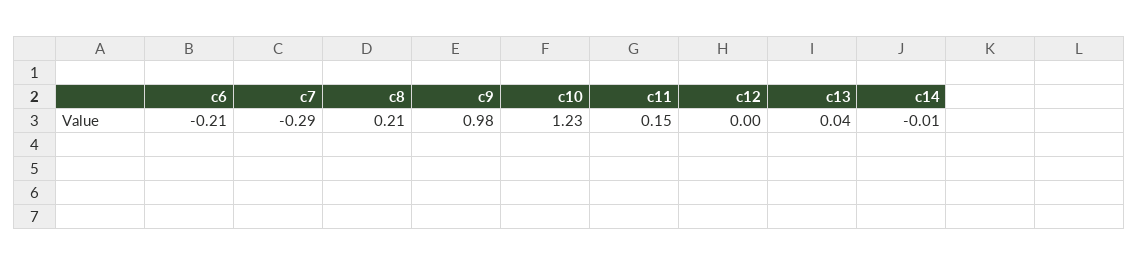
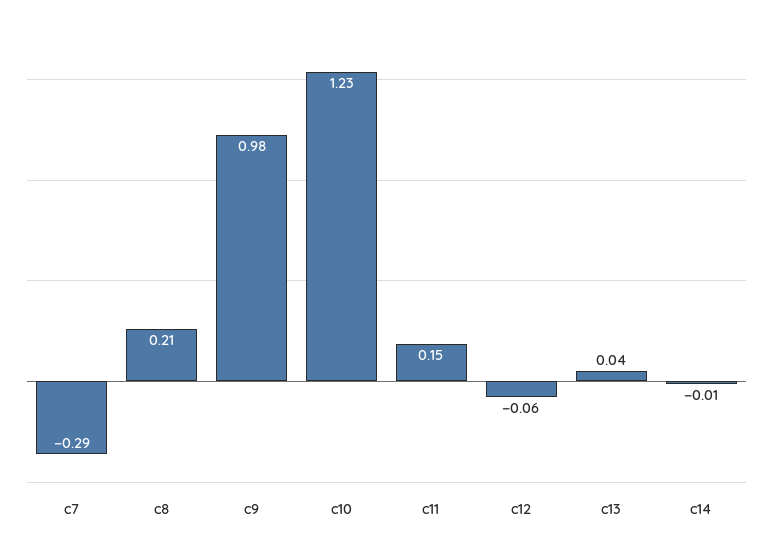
c6: -0.21 -> none
c12: 0 -> -0.06

